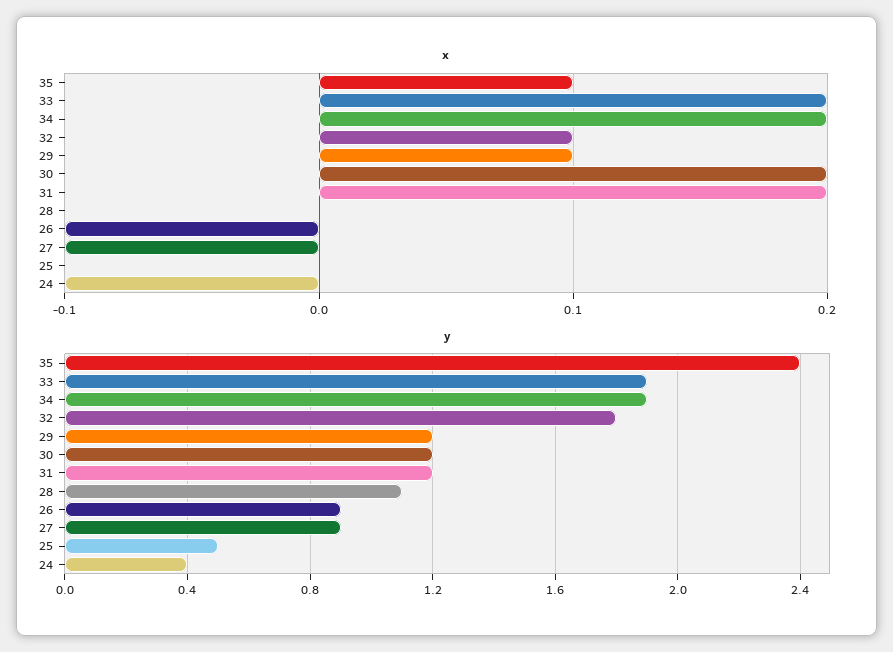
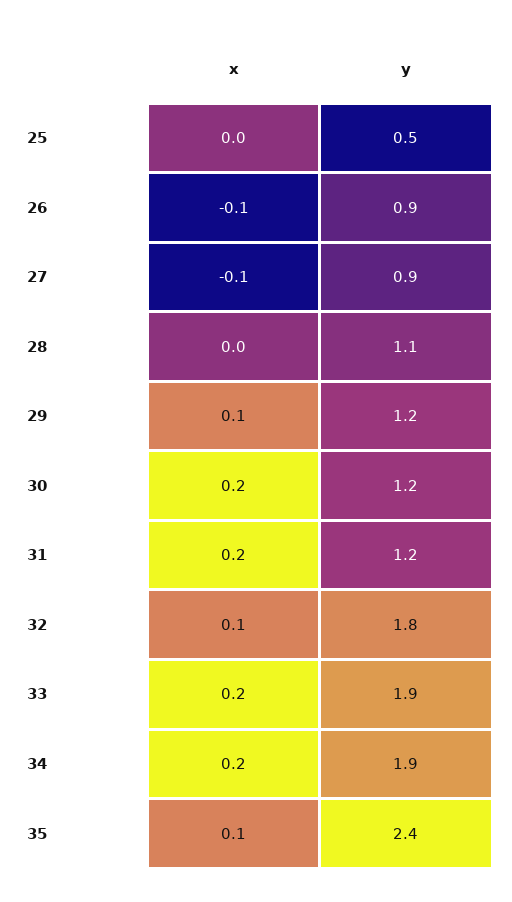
x, 24: -0.1 -> none
y, 24: 0.4 -> none

